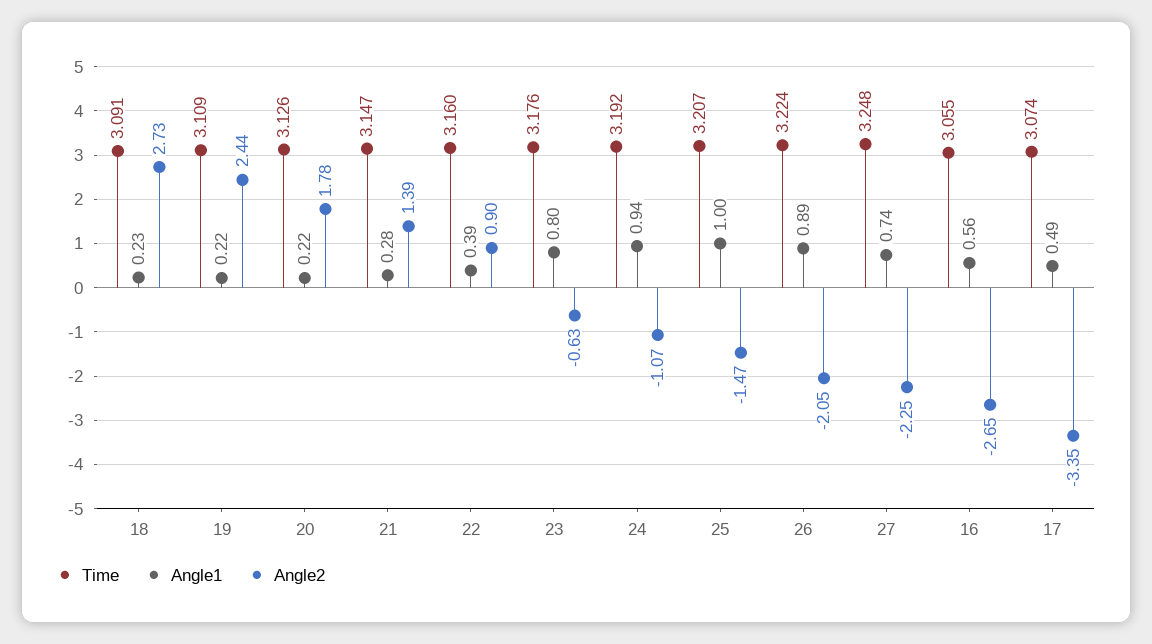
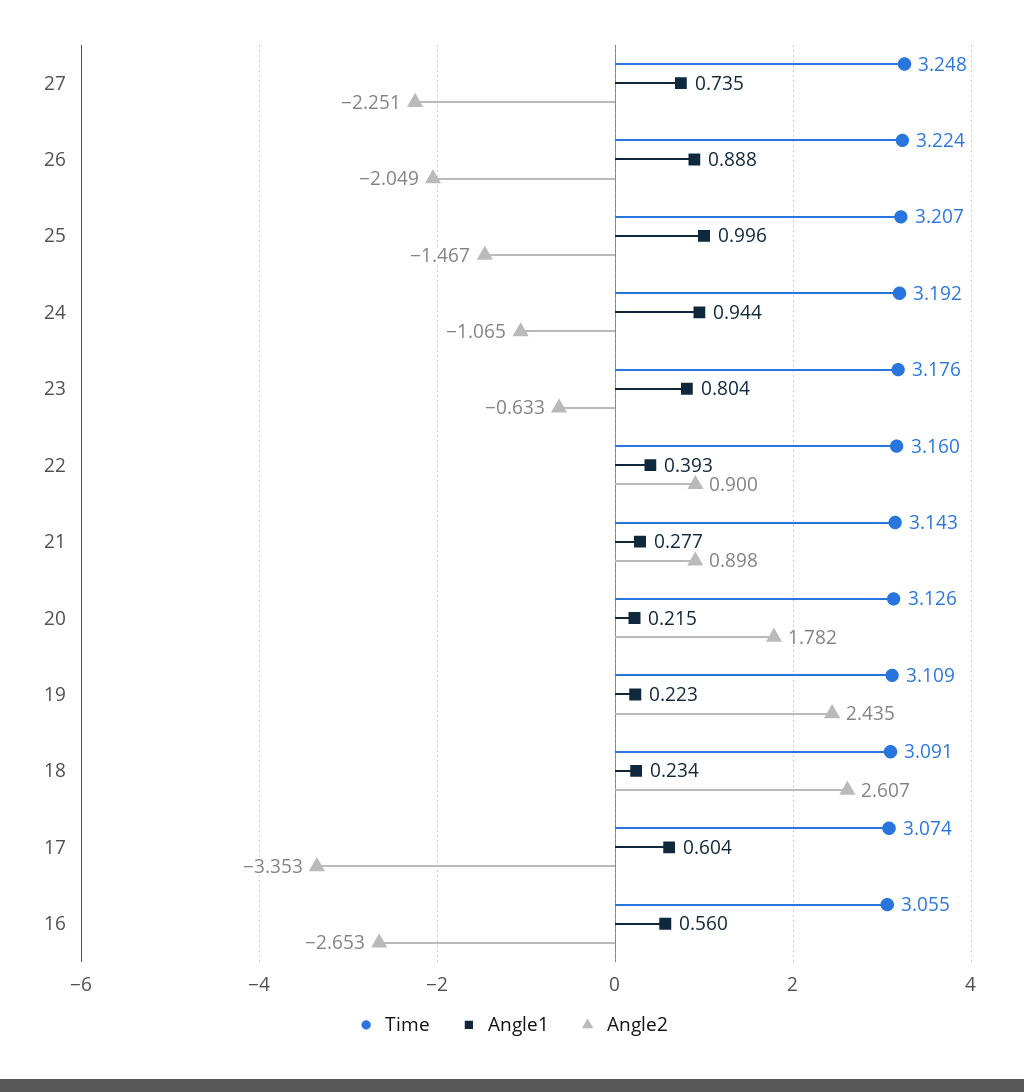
Angle2, 18: 2.73 -> 2.607
Time, 21: 3.147 -> 3.143
Angle2, 21: 1.39 -> 0.898
Angle1, 17: 0.49 -> 0.604

